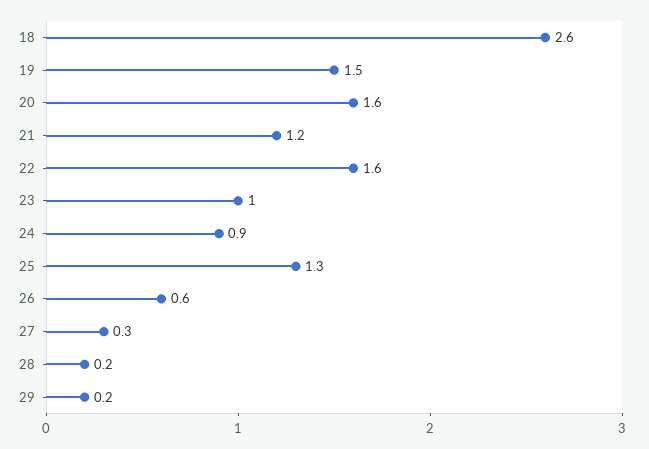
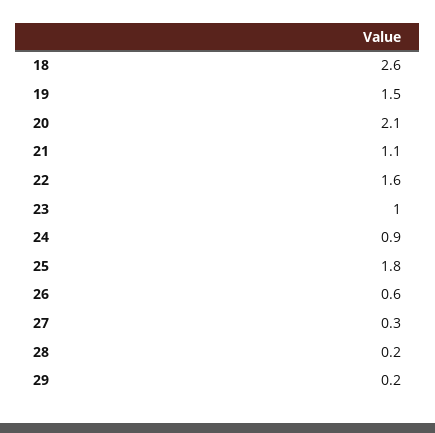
20: 1.6 -> 2.1
21: 1.2 -> 1.1
25: 1.3 -> 1.8

